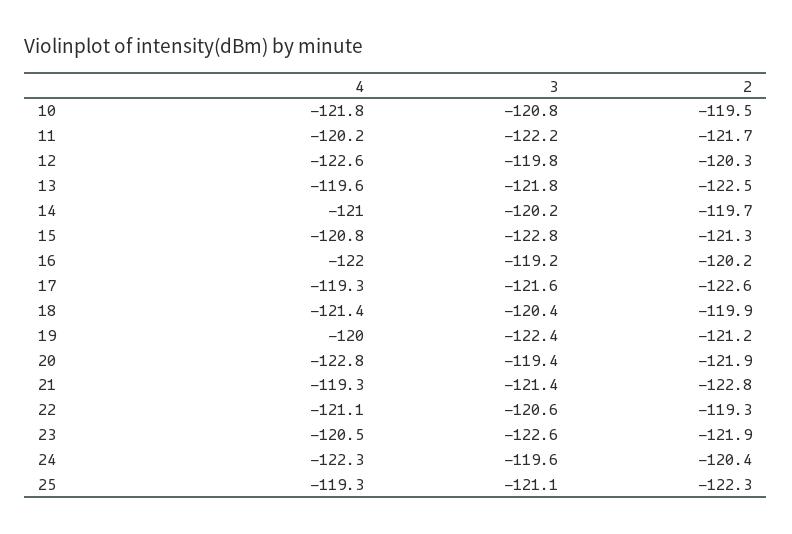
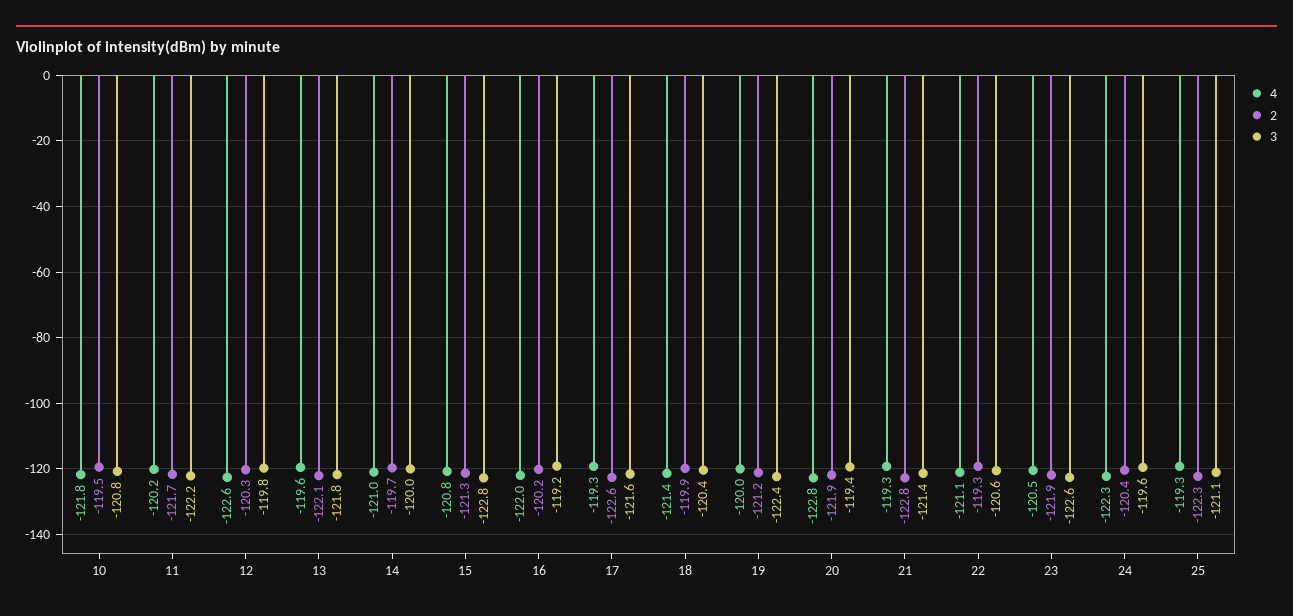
2, 13: -122.5 -> -122.1
3, 14: -120.2 -> -120

